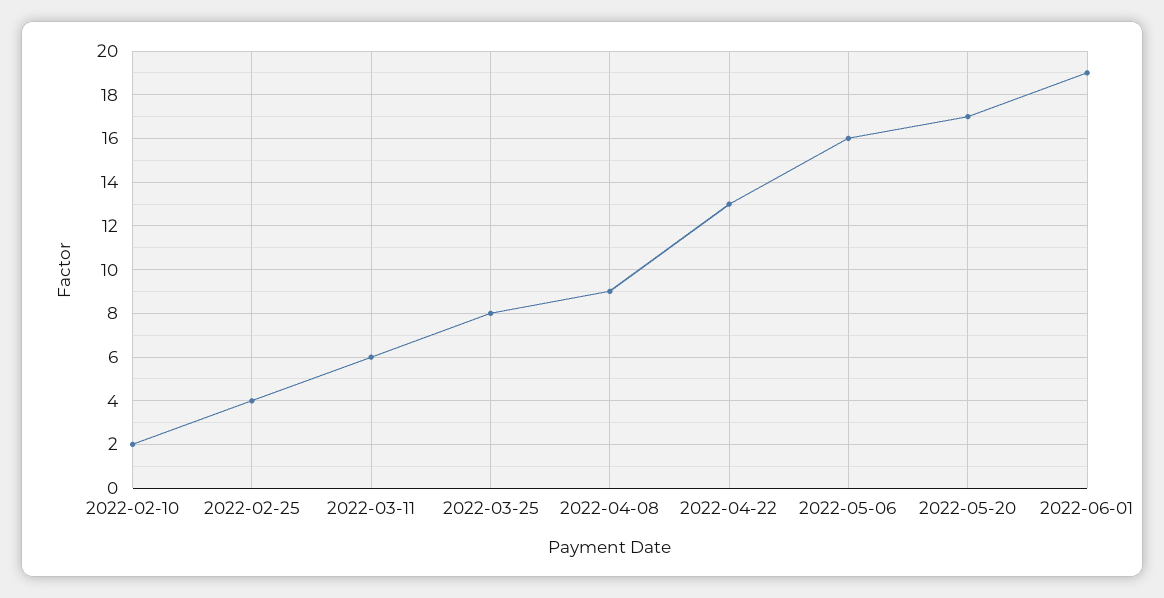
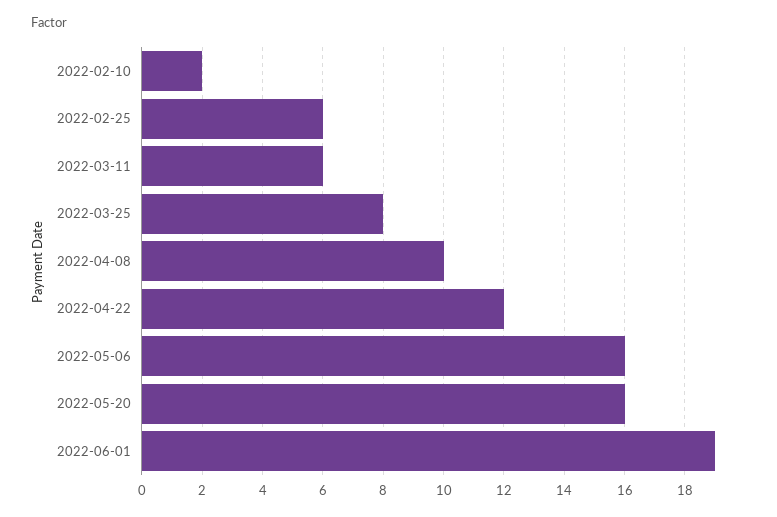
2022-02-25: 4 -> 6
2022-04-08: 9 -> 10
2022-04-22: 13 -> 12
2022-05-20: 17 -> 16

